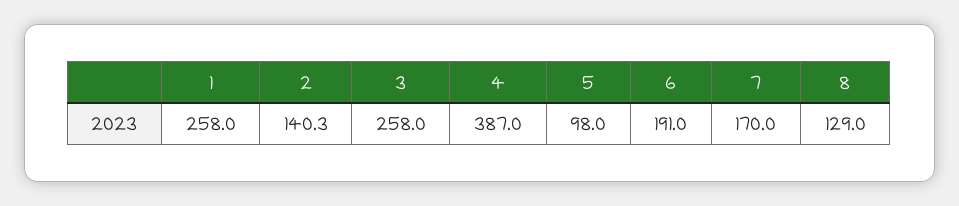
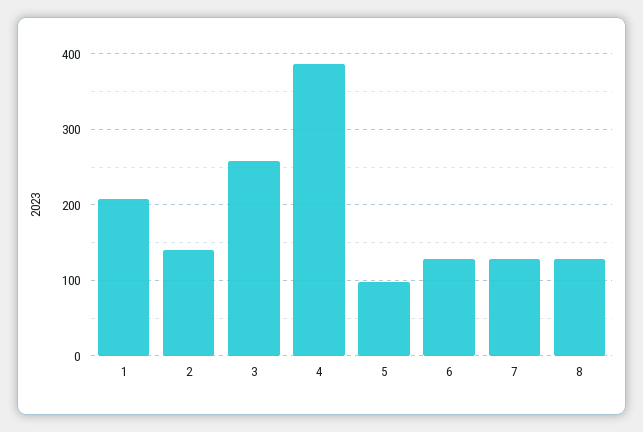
1: 258 -> 210
6: 191 -> 130
7: 170 -> 130

